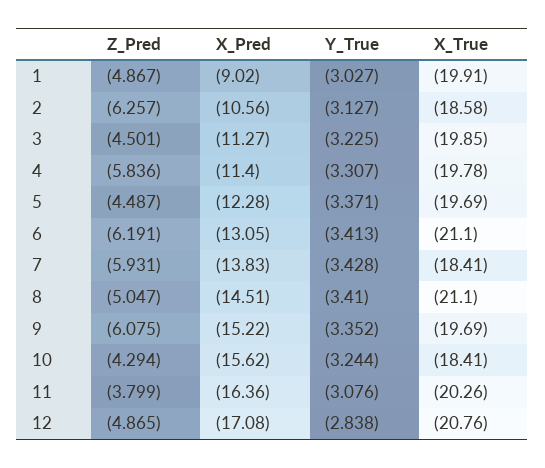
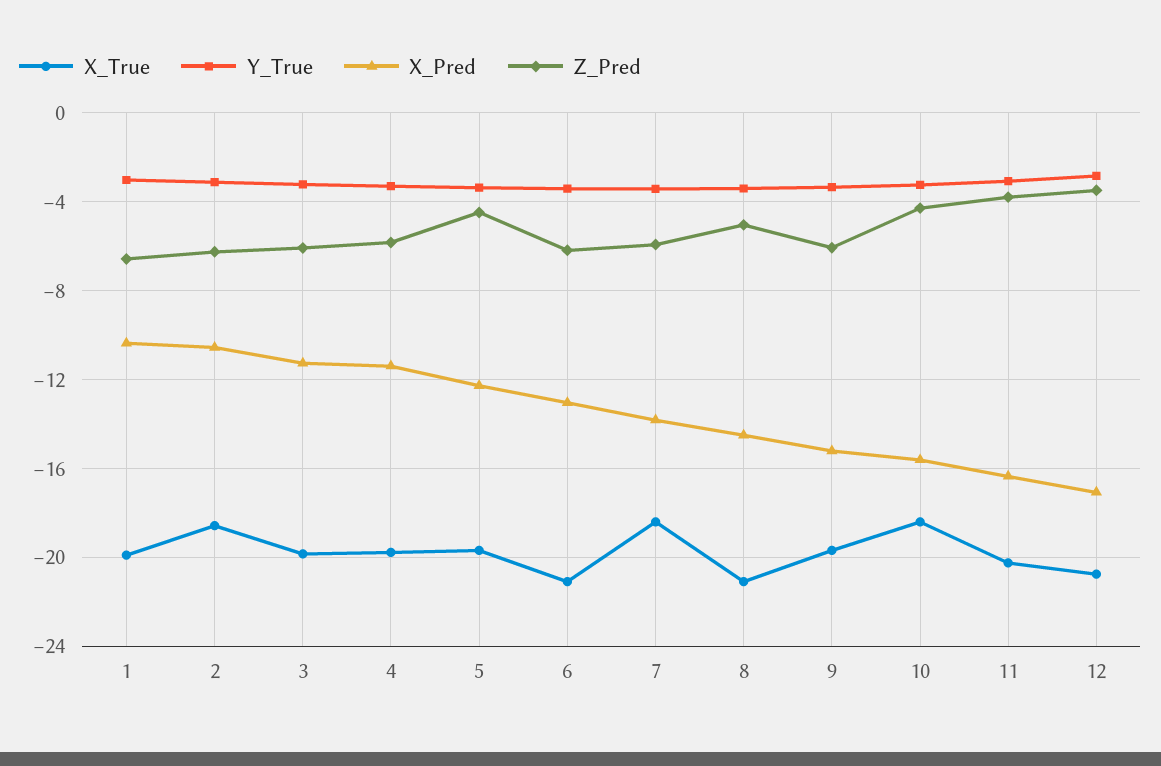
Z_Pred, 1: -4.867 -> -6.5
X_Pred, 1: -9.02 -> -10.5
Z_Pred, 3: -4.501 -> -6
Z_Pred, 12: -4.865 -> -3.5

